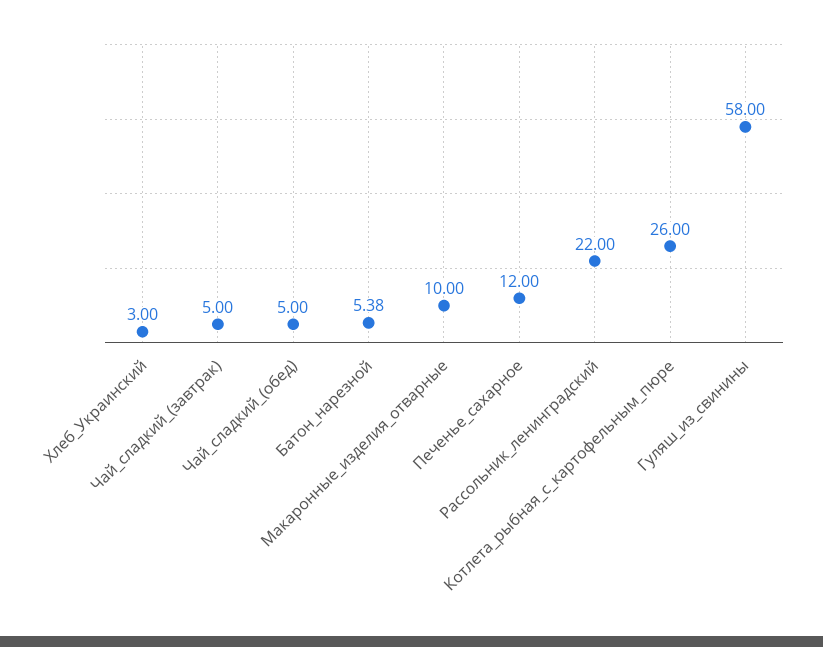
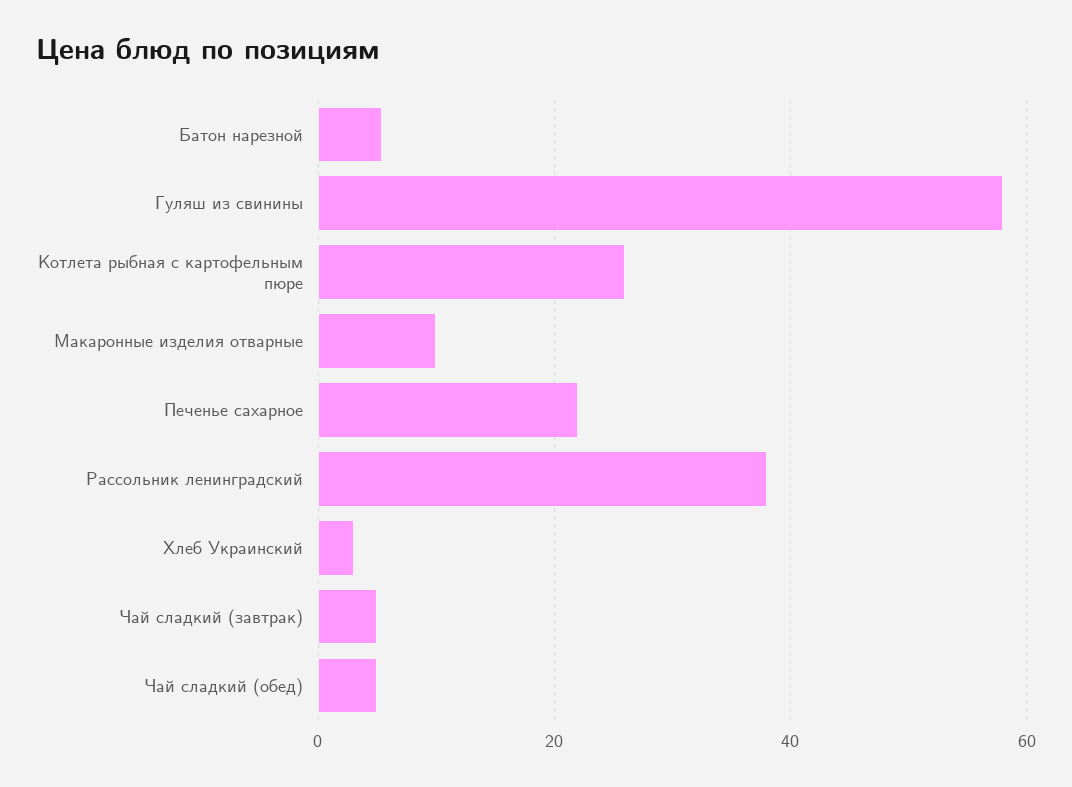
Печенье_сахарное: 12 -> 22
Рассольник_ленинградский: 22 -> 38

